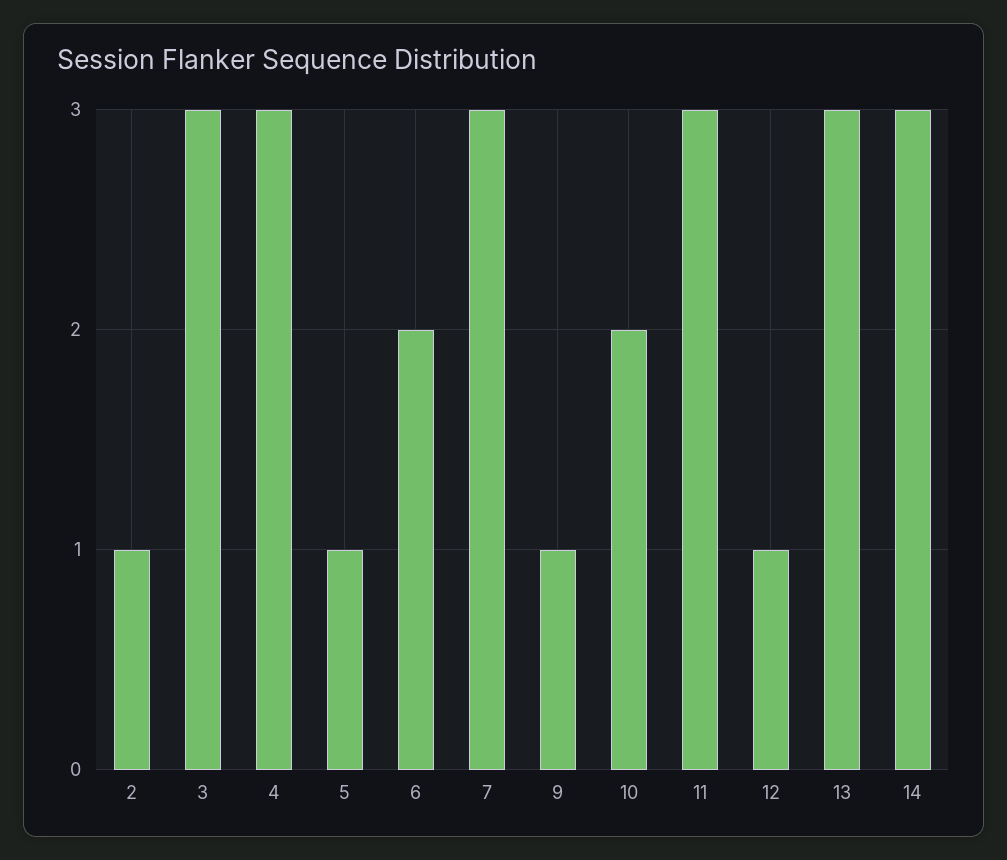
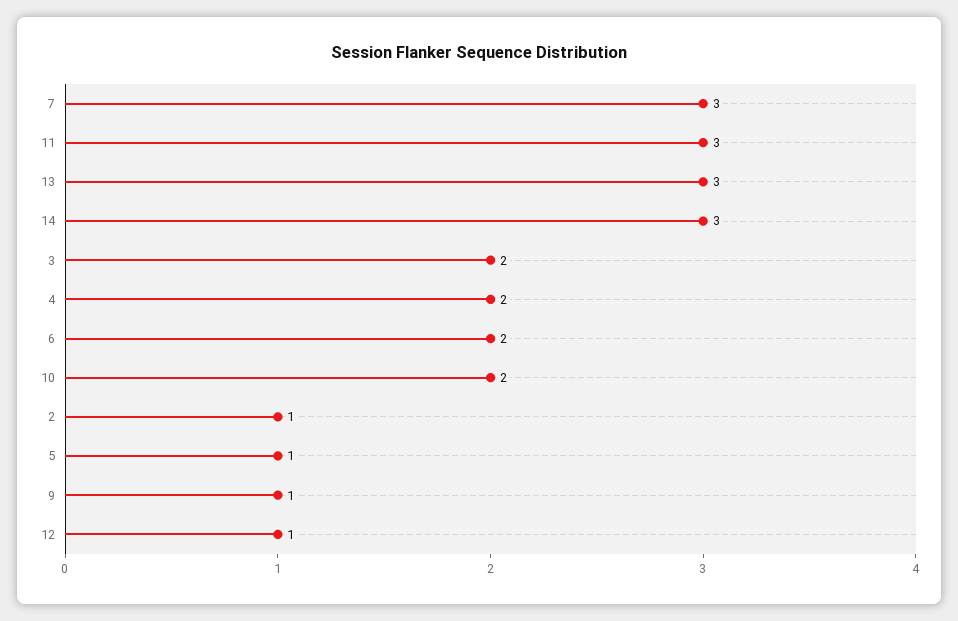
3: 3 -> 2
4: 3 -> 2

